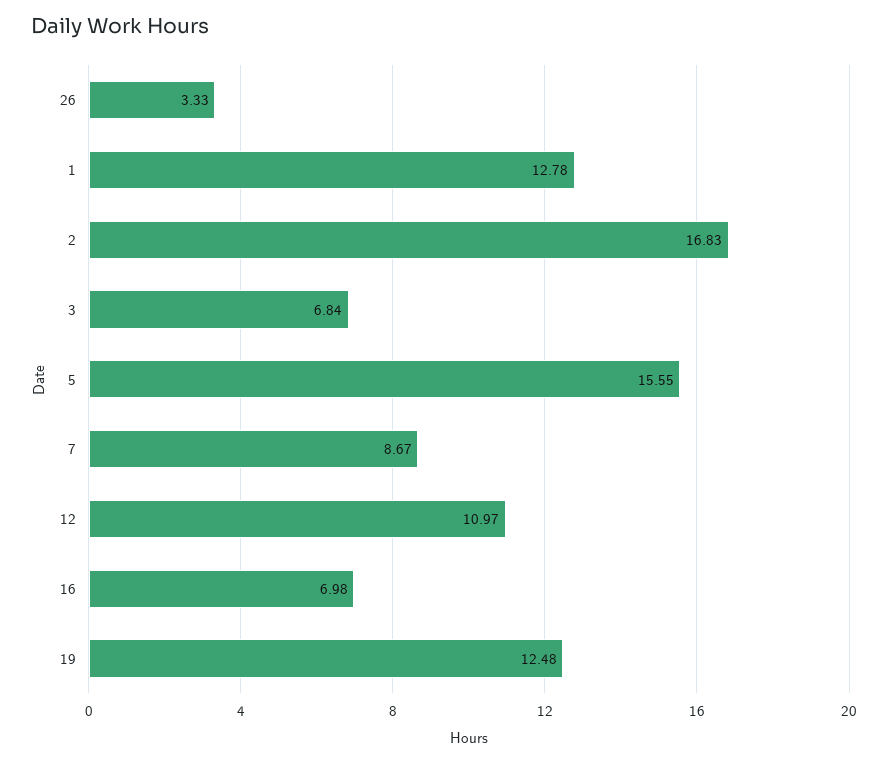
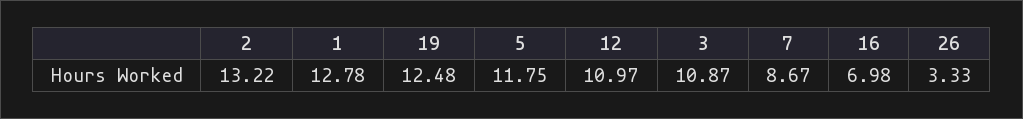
2: 16.83 -> 13.22
3: 6.84 -> 10.87
5: 15.55 -> 11.75

